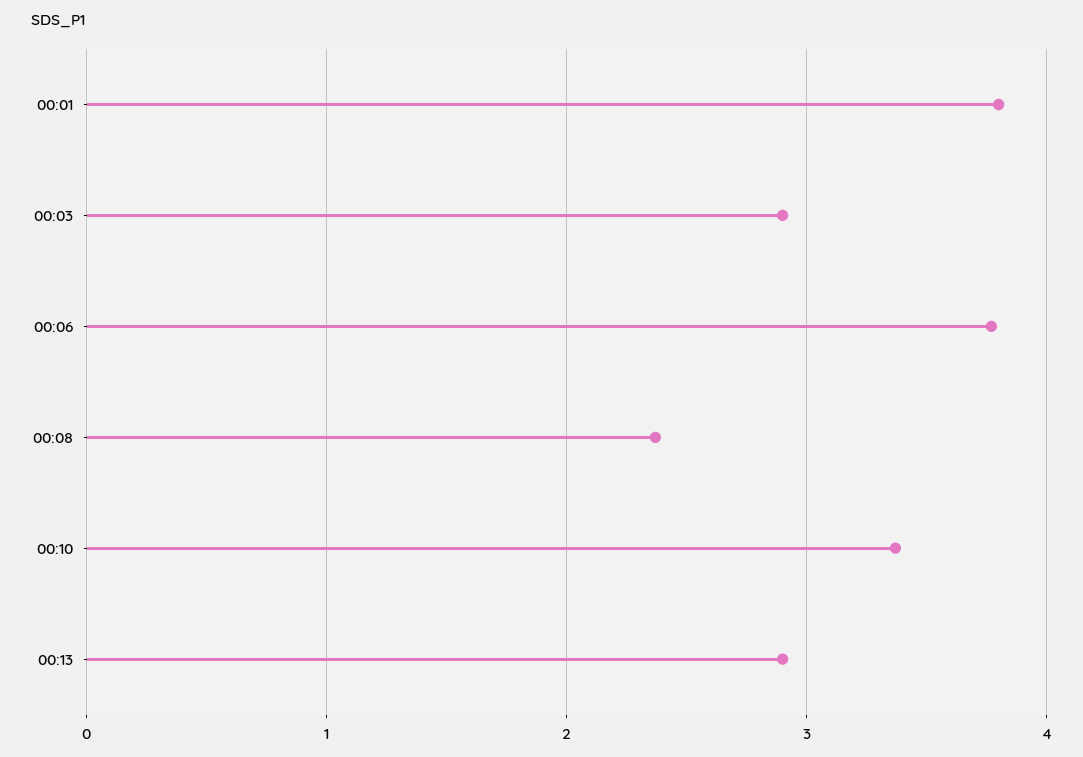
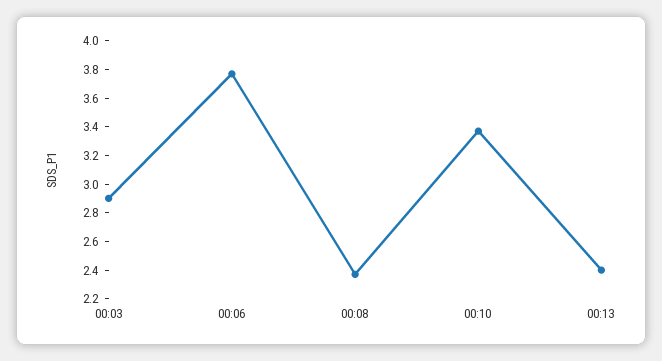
00:01: 3.8 -> none
00:13: 2.9 -> 2.4

